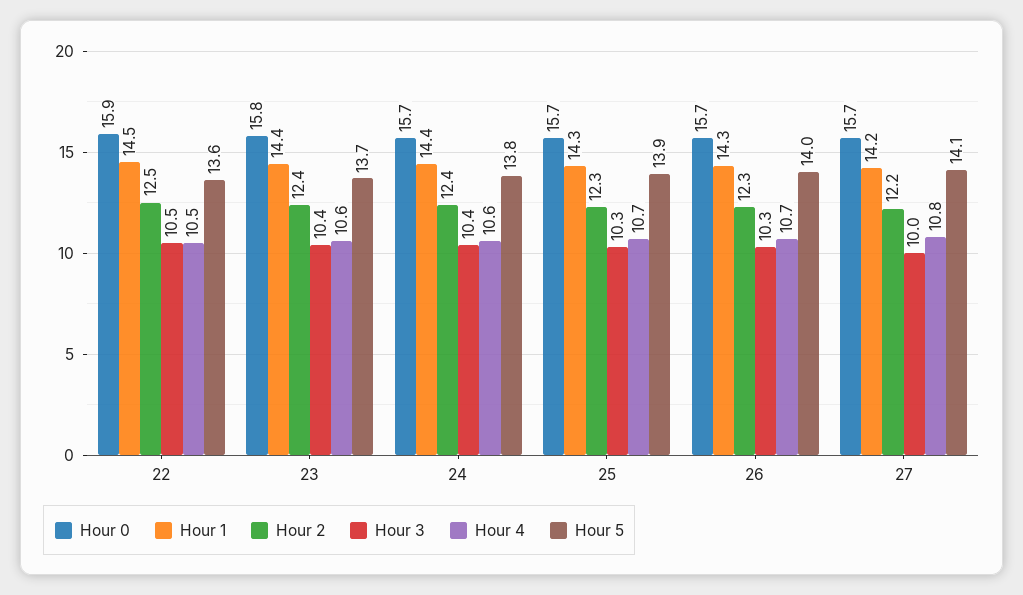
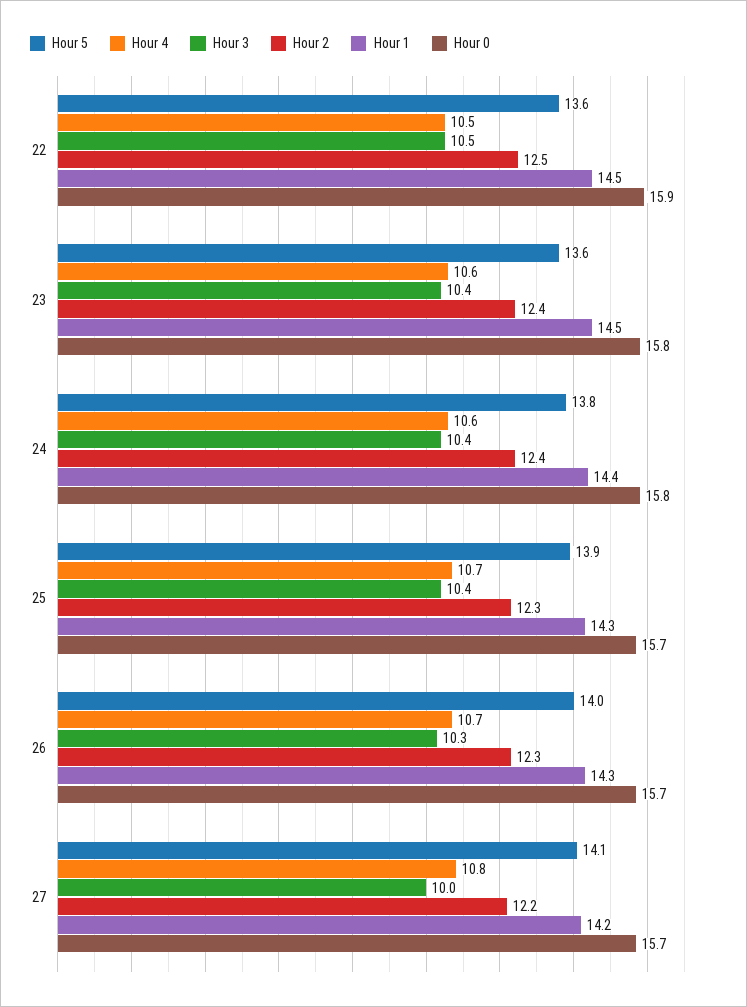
Hour 1, 23: 14.4 -> 14.5
Hour 5, 23: 13.7 -> 13.6
Hour 0, 24: 15.7 -> 15.8
Hour 3, 25: 10.3 -> 10.4

